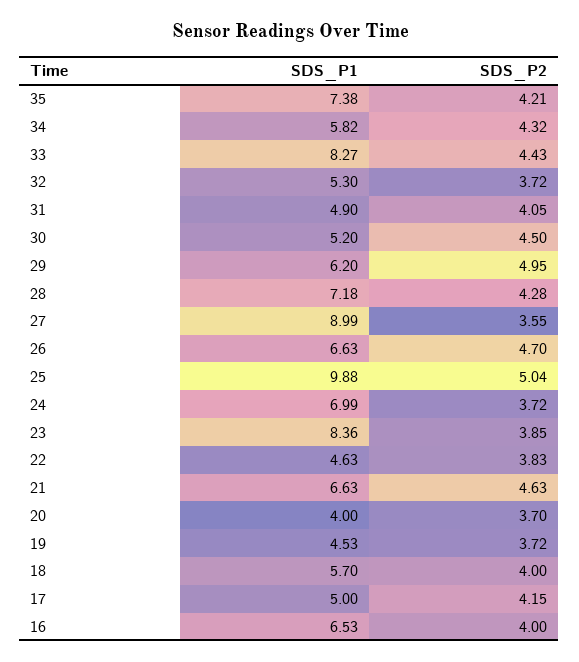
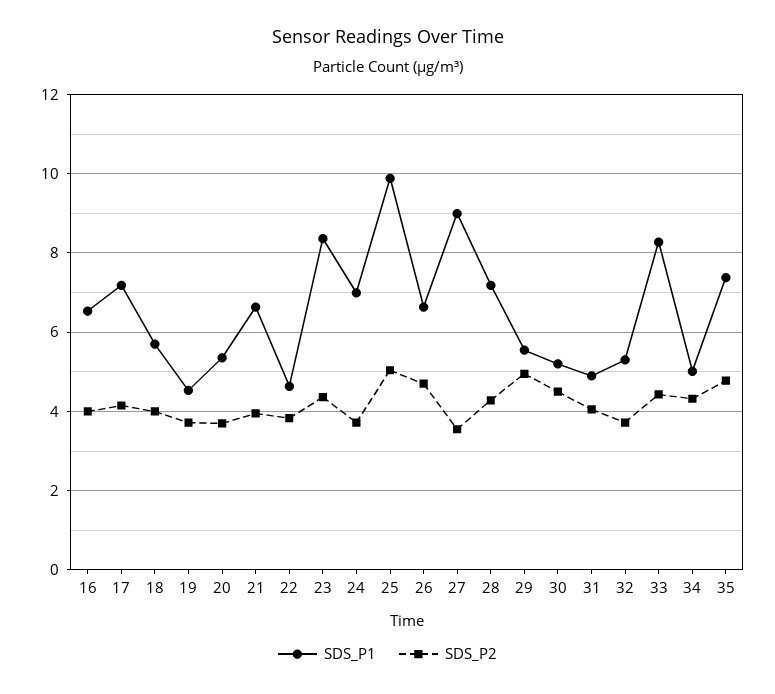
SDS_P2, 35: 4.21 -> 4.8
SDS_P1, 34: 5.82 -> 5
SDS_P1, 29: 6.2 -> 5.6
SDS_P2, 23: 3.85 -> 4.4
SDS_P2, 21: 4.63 -> 4
SDS_P1, 20: 4 -> 5.4
SDS_P1, 17: 5 -> 7.2

